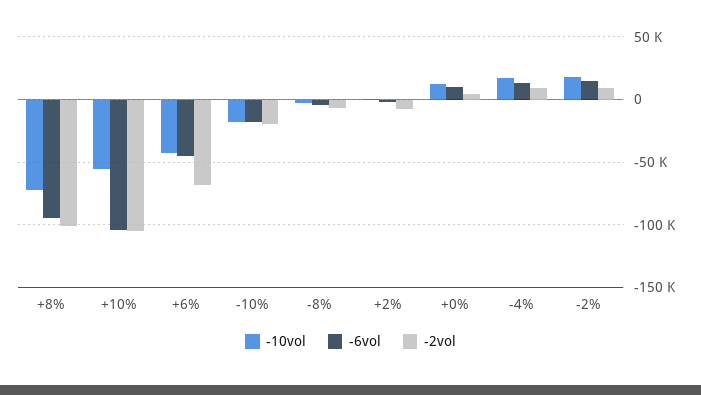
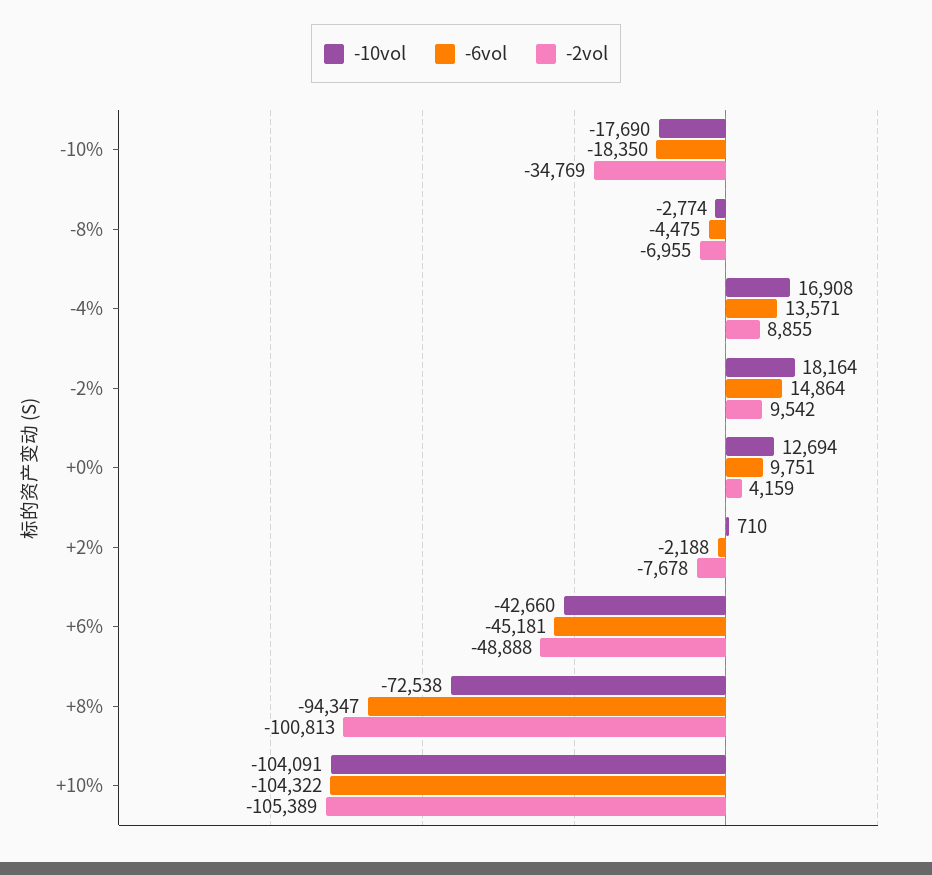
-10vol, +10%: -55000 -> -104091
-2vol, +6%: -70000 -> -48888
-2vol, -10%: -20000 -> -34769

